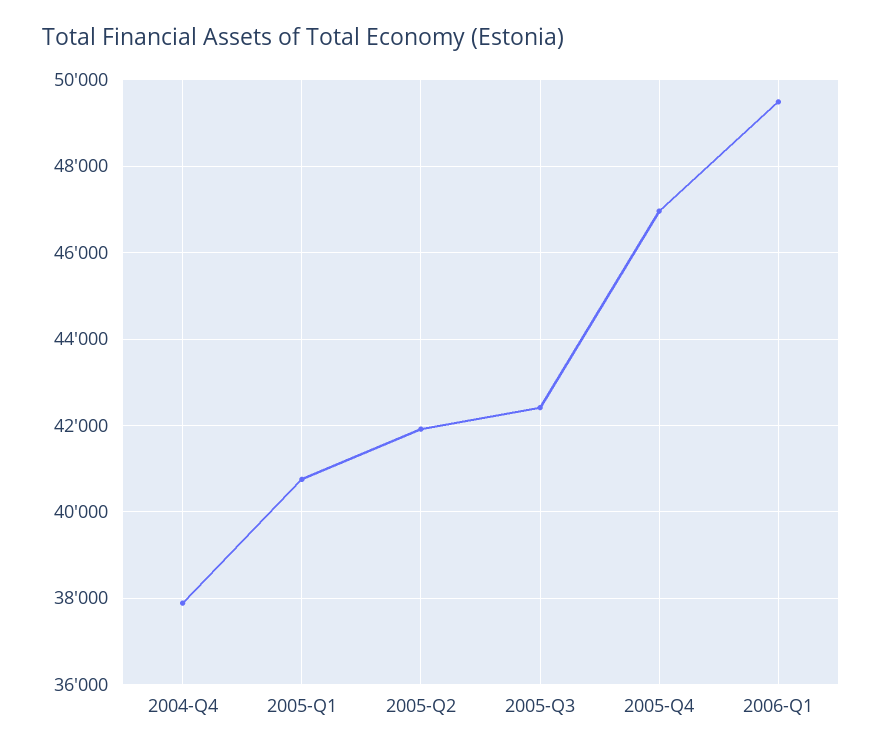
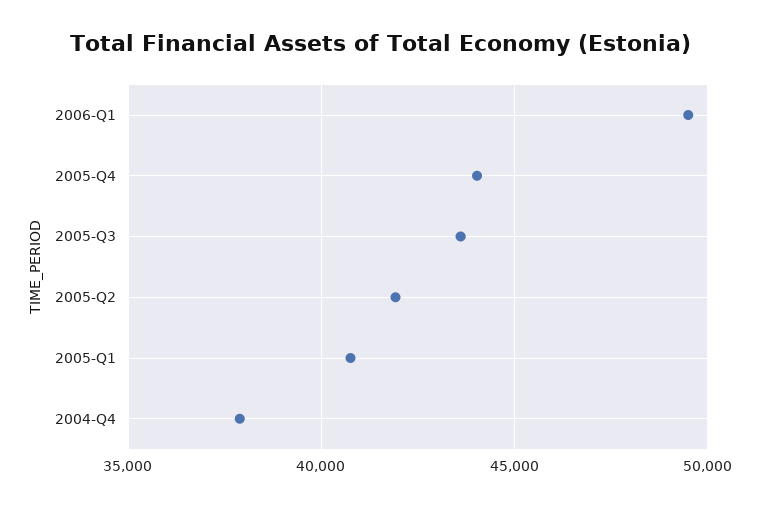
2005-Q3: 42400 -> 43500
2005-Q4: 47000 -> 44000

